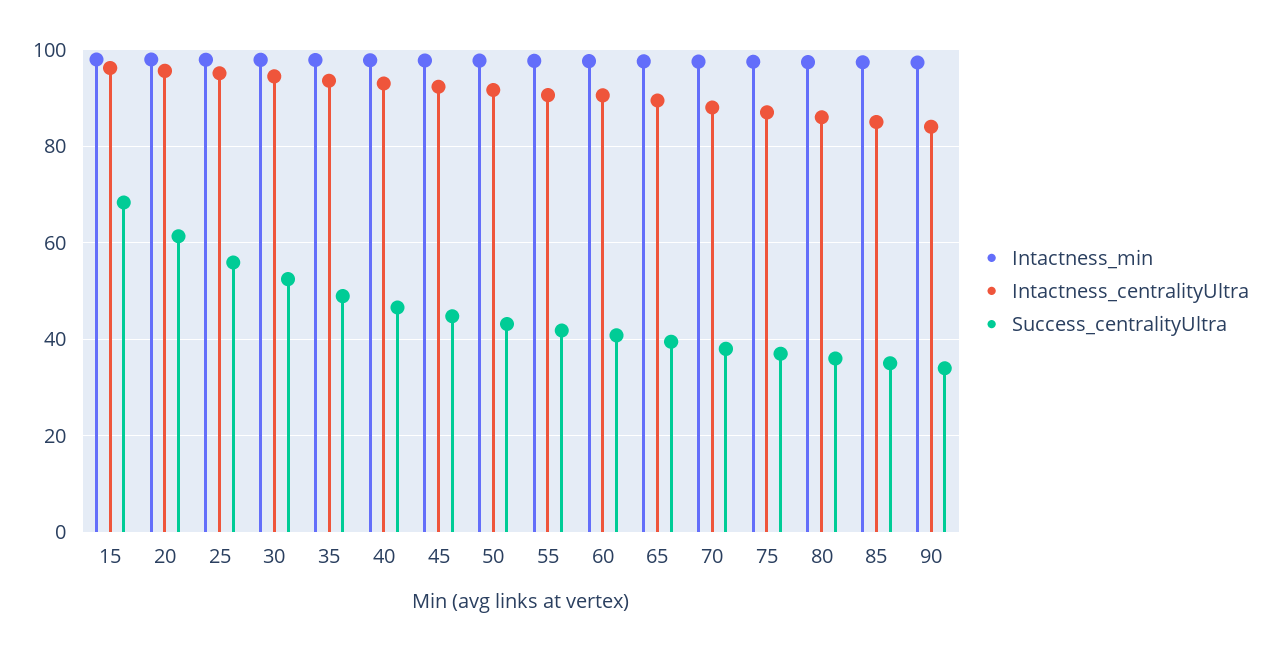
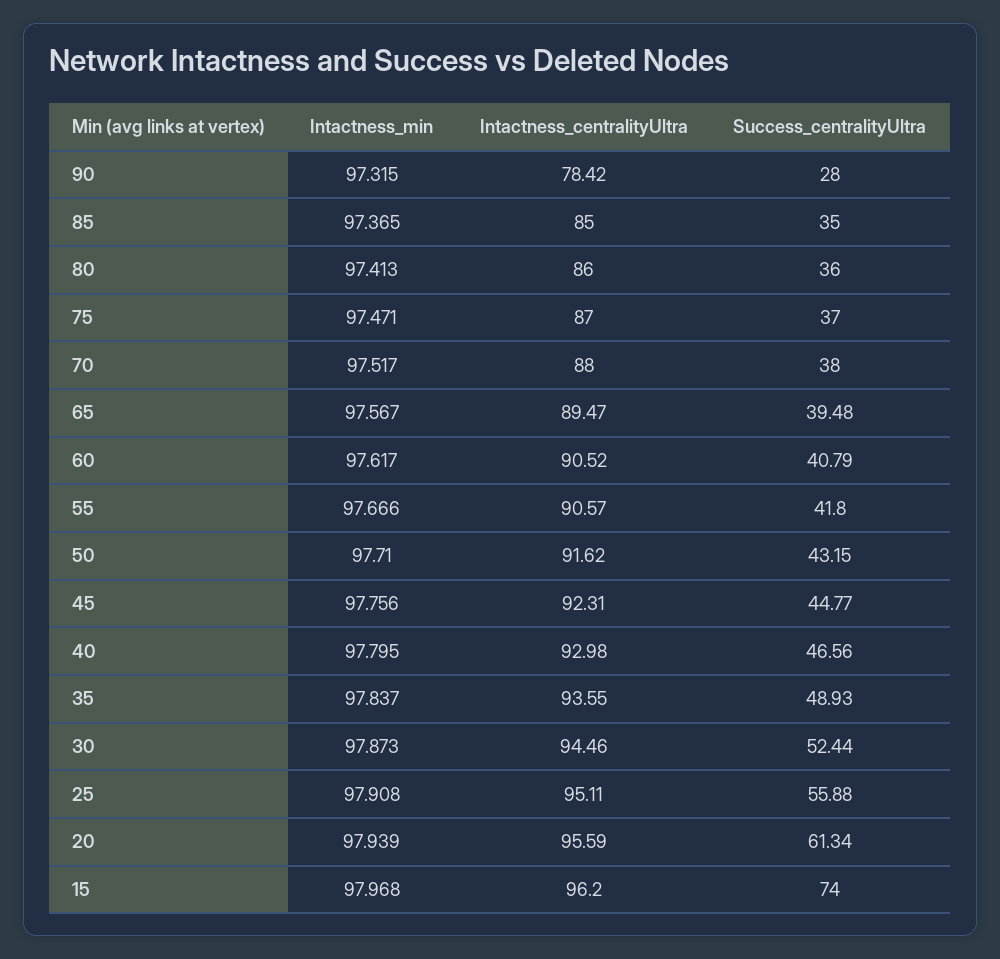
Success_centralityUltra, 15: 68 -> 74
Intactness_centralityUltra, 90: 84 -> 78.42
Success_centralityUltra, 90: 34 -> 28

